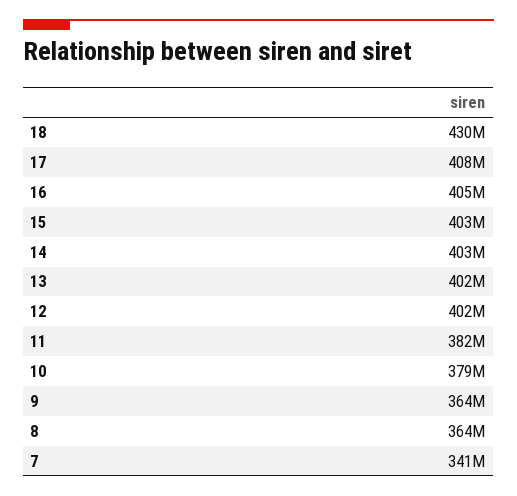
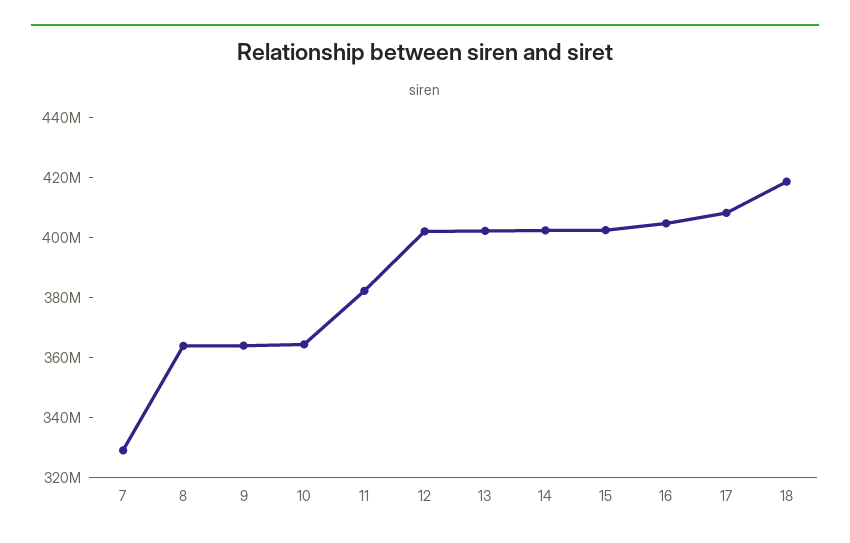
18: 430000000 -> 420000000
10: 379000000 -> 365000000
7: 341000000 -> 330000000

